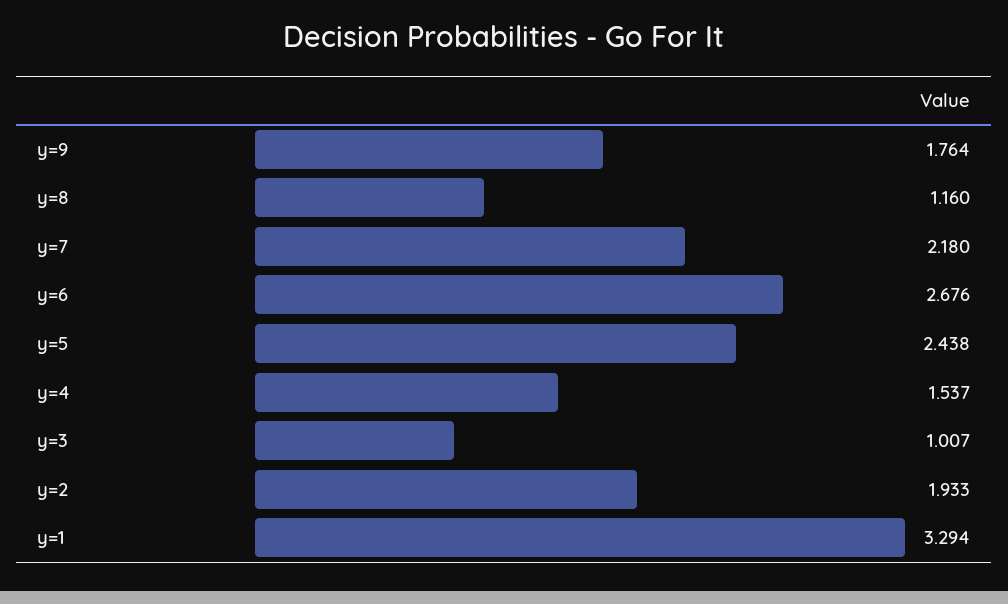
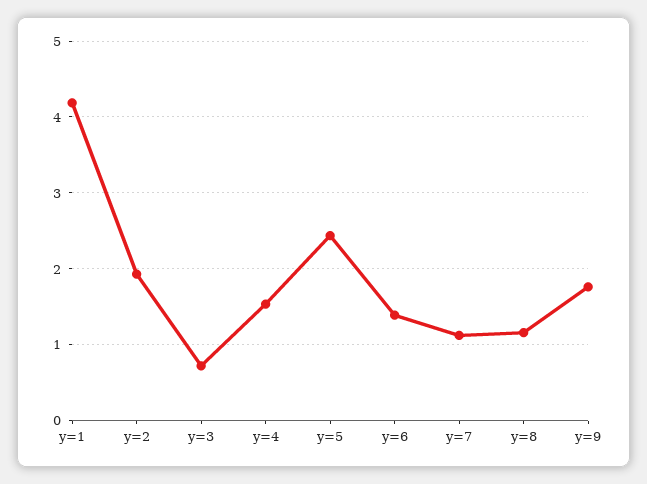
y=7: 2.18 -> 1.1
y=6: 2.676 -> 1.4
y=3: 1.007 -> 0.7
y=1: 3.294 -> 4.2

